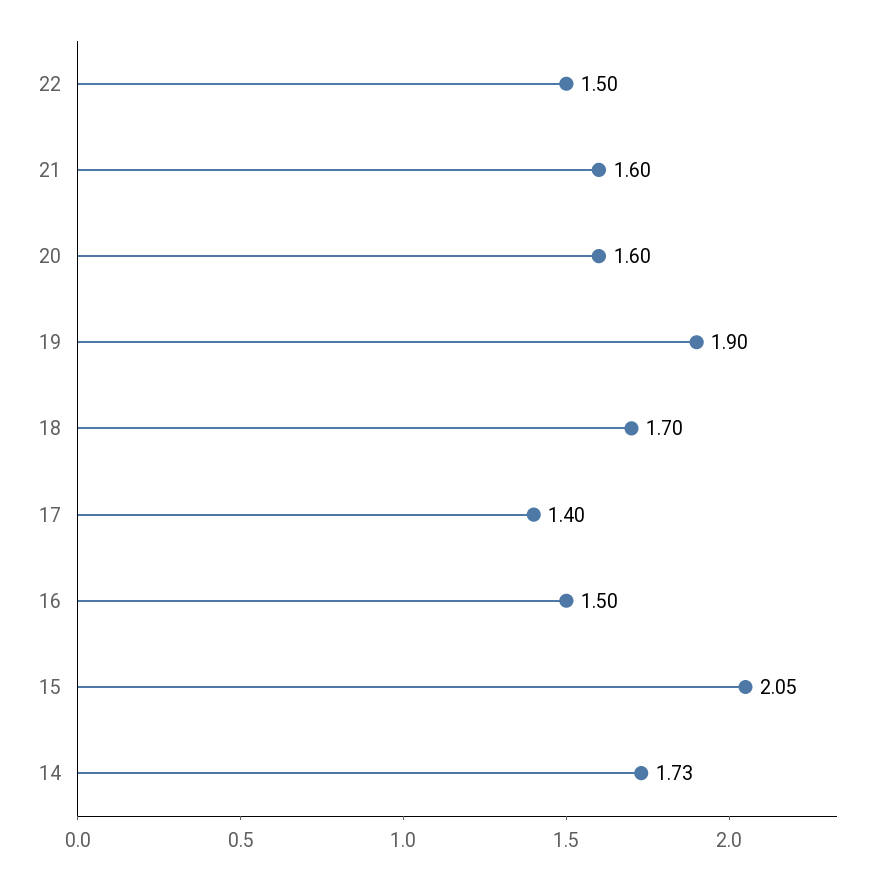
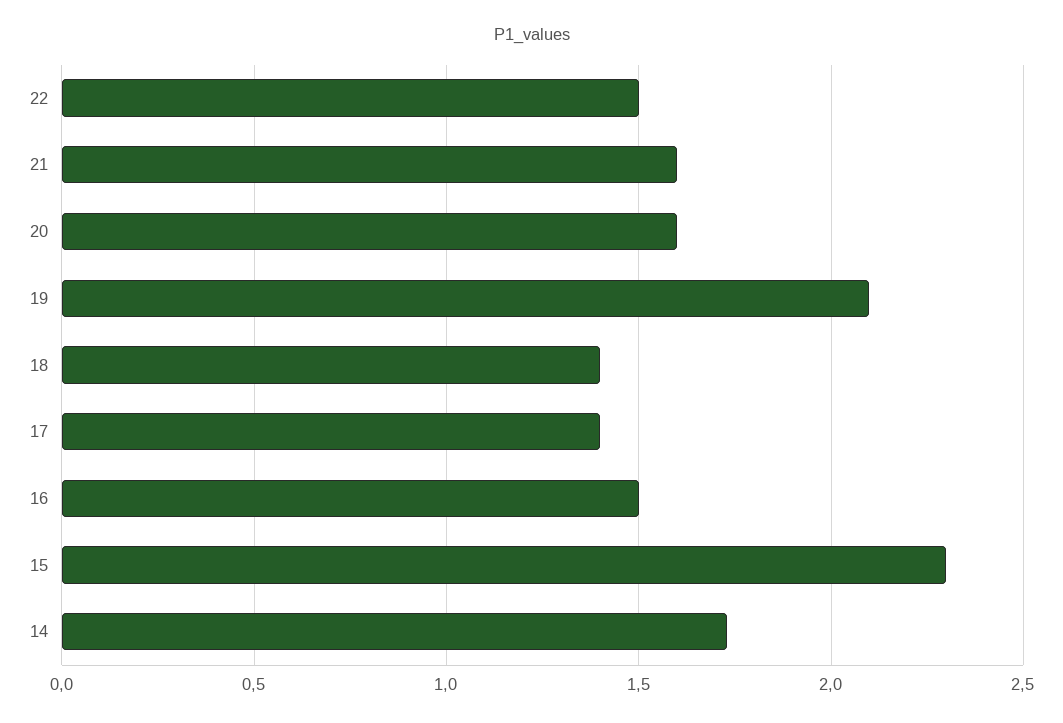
19: 1.9 -> 2.1
18: 1.7 -> 1.4
15: 2.05 -> 2.3

